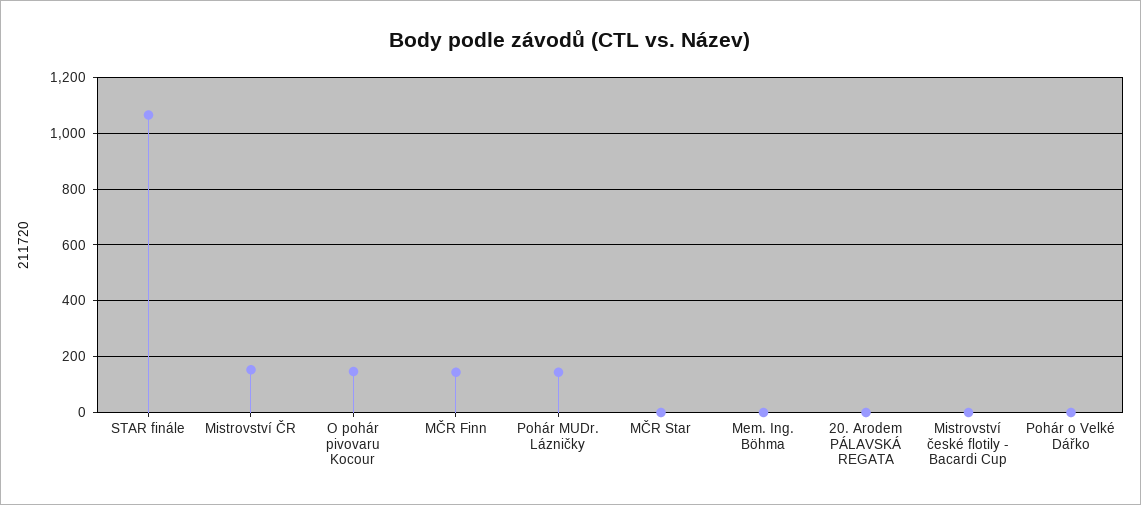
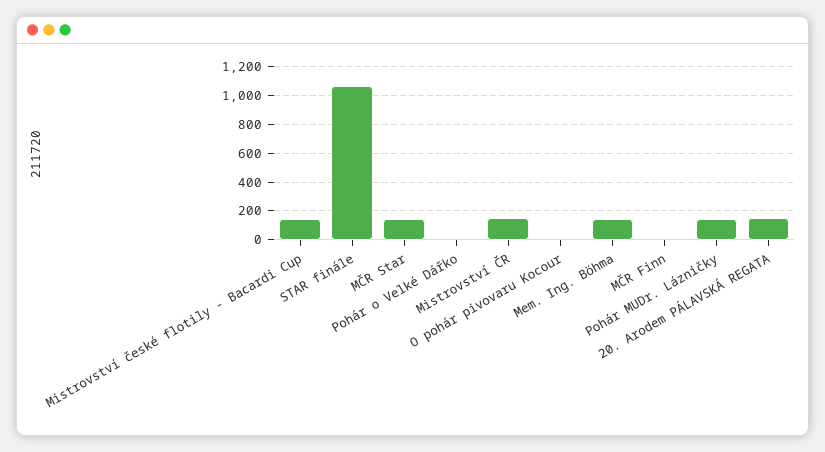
O pohár pivovaru Kocour: 150 -> 0
MČR Finn: 150 -> 0
MČR Star: 0 -> 150
Mem. Ing. Böhma: 0 -> 150
20. Arodem PÁLAVSKÁ REGATA: 0 -> 150
Mistrovství české flotily - Bacardi Cup: 0 -> 150

